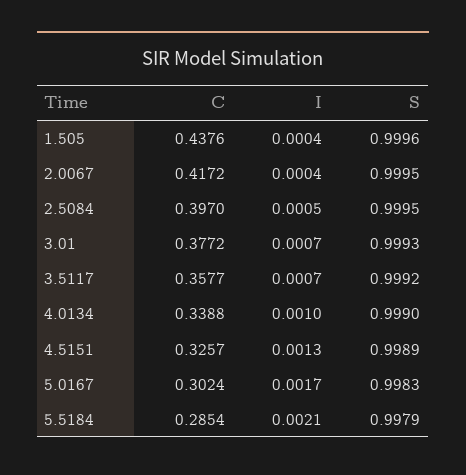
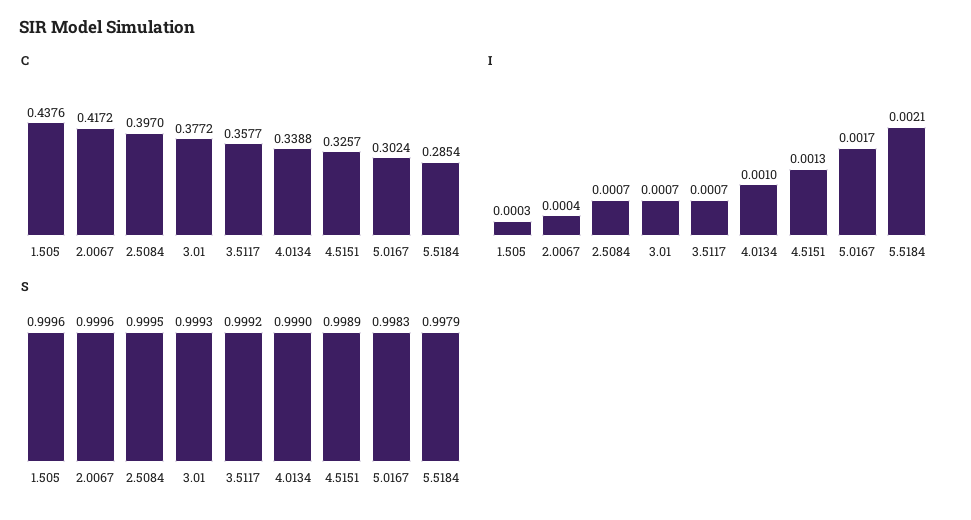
I, 1.505: 0.0004 -> 0.0003
S, 2.0067: 0.9995 -> 0.9996
I, 2.5084: 0.0005 -> 0.0007

